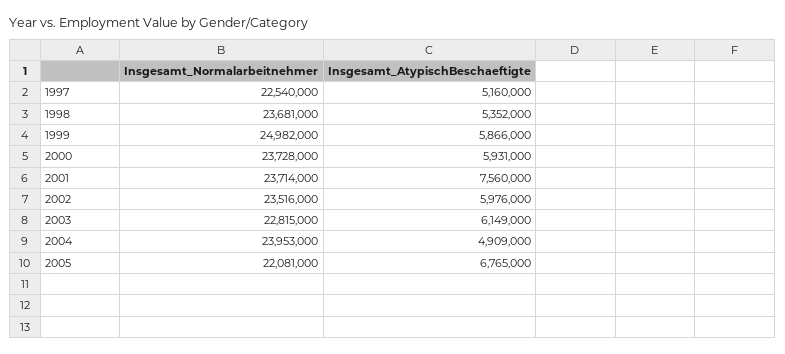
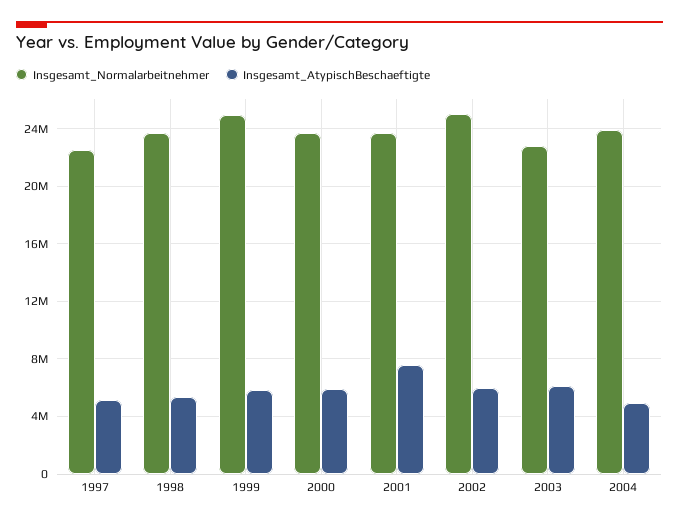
Insgesamt_Normalarbeitnehmer, 2002: 23516000 -> 25000000
Insgesamt_Normalarbeitnehmer, 2005: 22081000 -> none
Insgesamt_AtypischBeschaeftigte, 2005: 6765000 -> none

